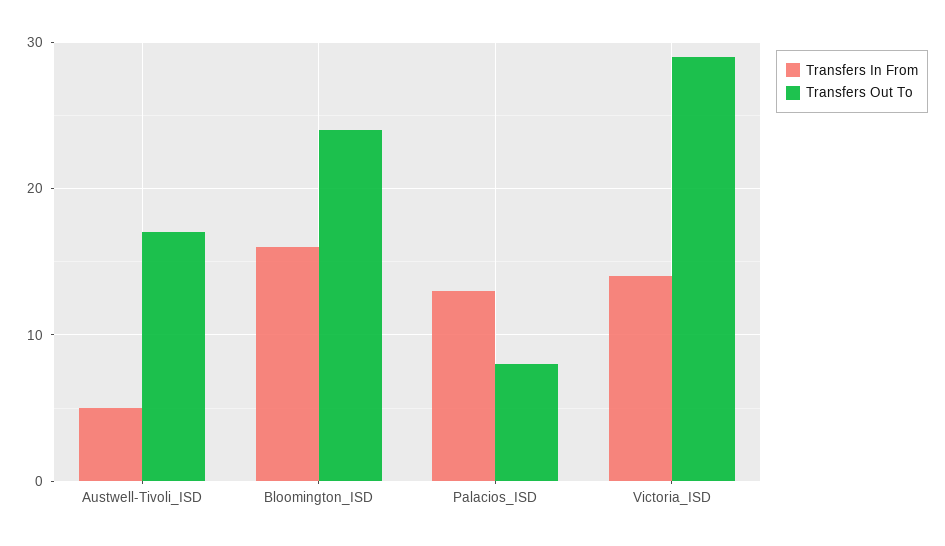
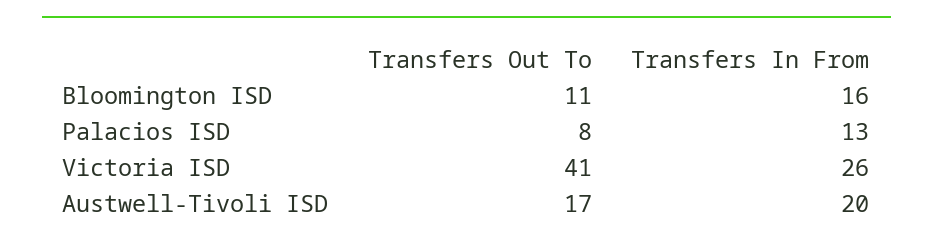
Transfers In From, Austwell-Tivoli_ISD: 5 -> 20
Transfers Out To, Bloomington_ISD: 24 -> 11
Transfers In From, Victoria_ISD: 14 -> 26
Transfers Out To, Victoria_ISD: 29 -> 41

